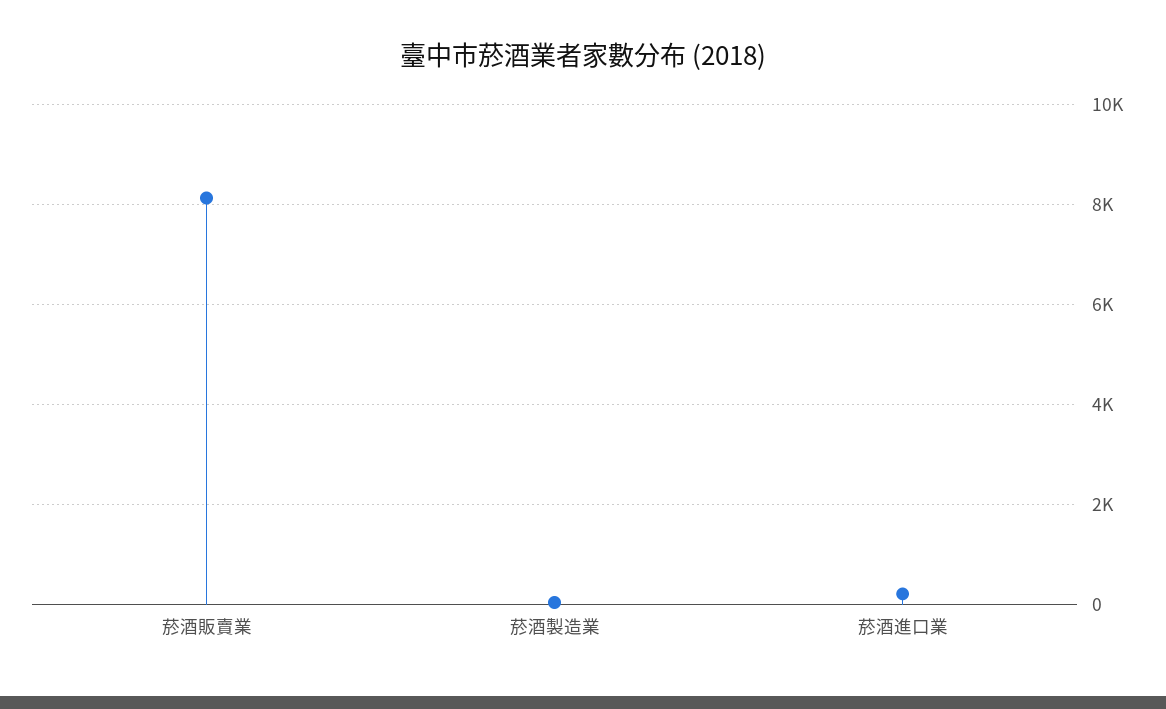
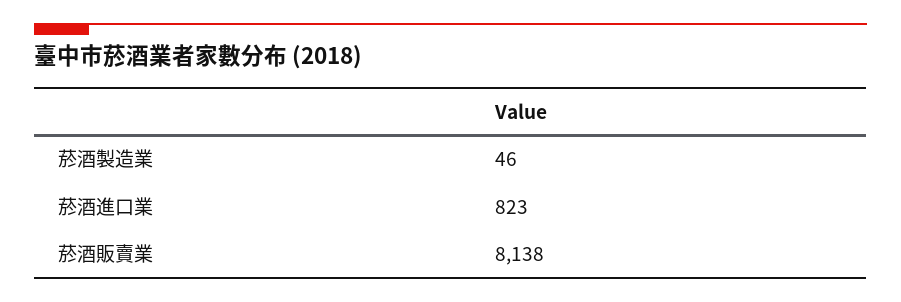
菸酒進口業: 200 -> 823

